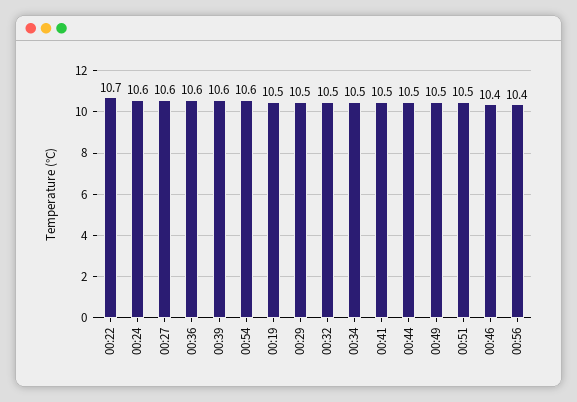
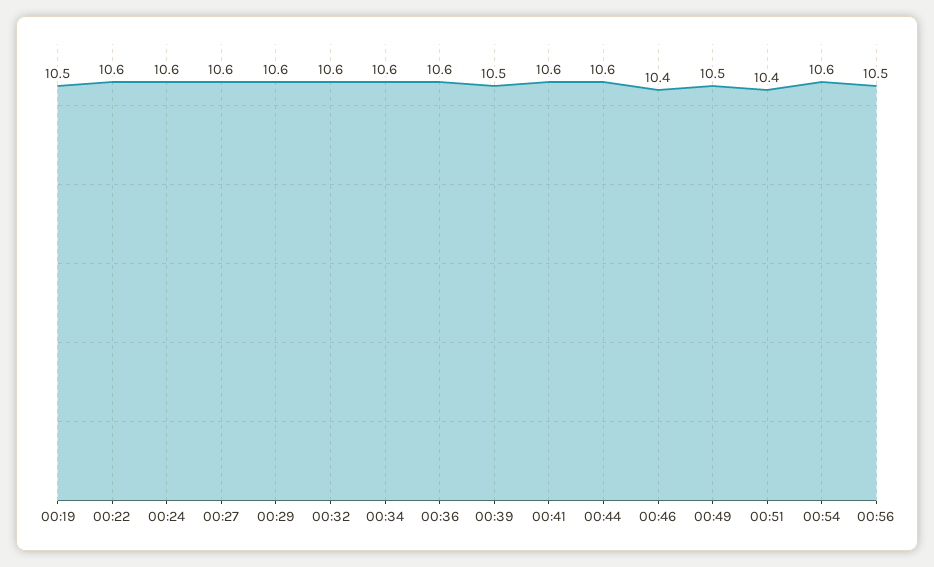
00:22: 10.7 -> 10.6
00:39: 10.6 -> 10.5
00:29: 10.5 -> 10.6
00:32: 10.5 -> 10.6
00:34: 10.5 -> 10.6
00:41: 10.5 -> 10.6
00:44: 10.5 -> 10.6
00:51: 10.5 -> 10.4
00:56: 10.4 -> 10.5

